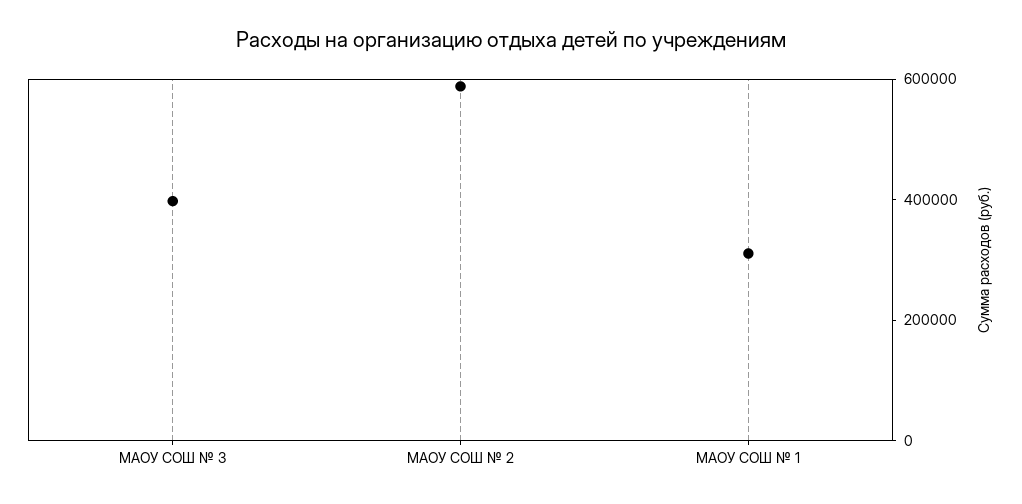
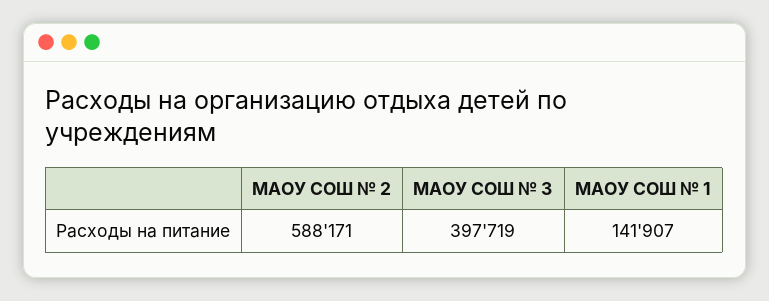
МАОУ СОШ № 1: 300000 -> 141907

